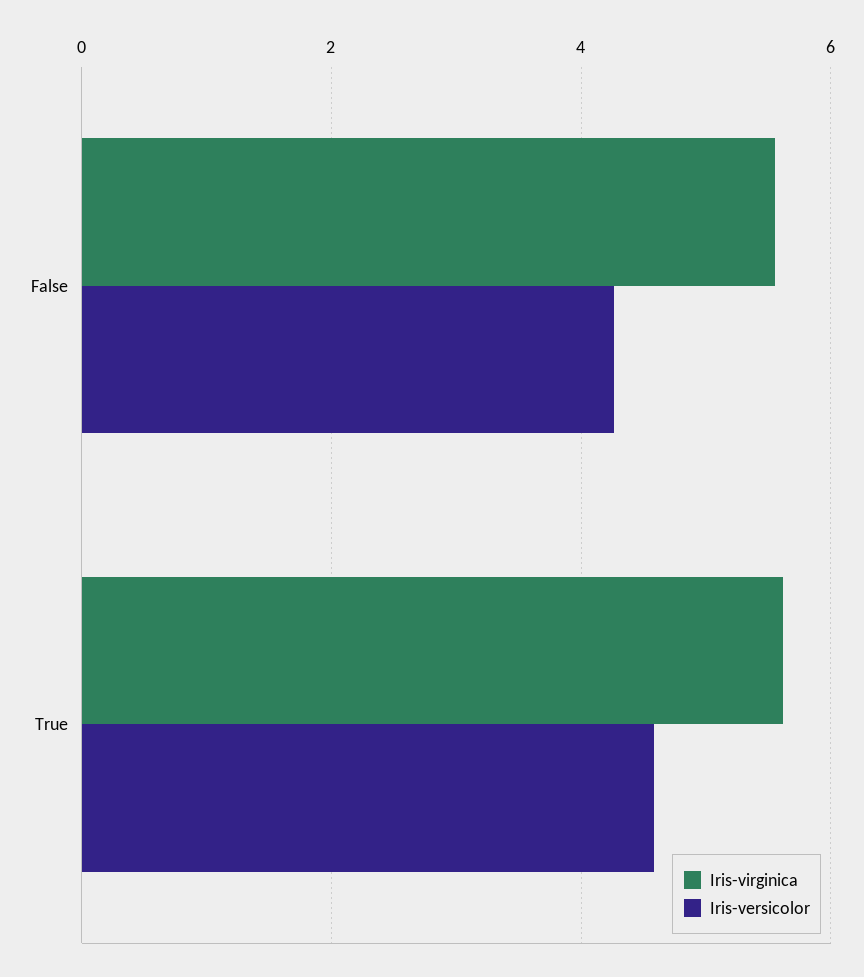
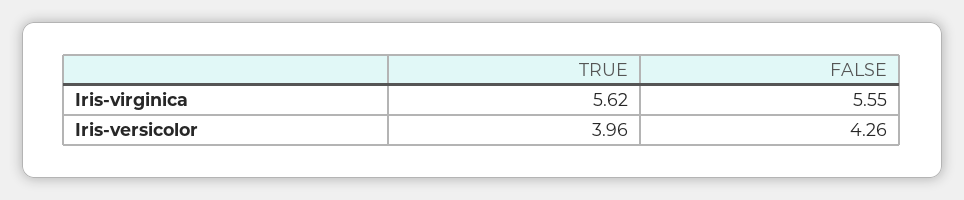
Iris-versicolor, True: 4.6 -> 3.96

